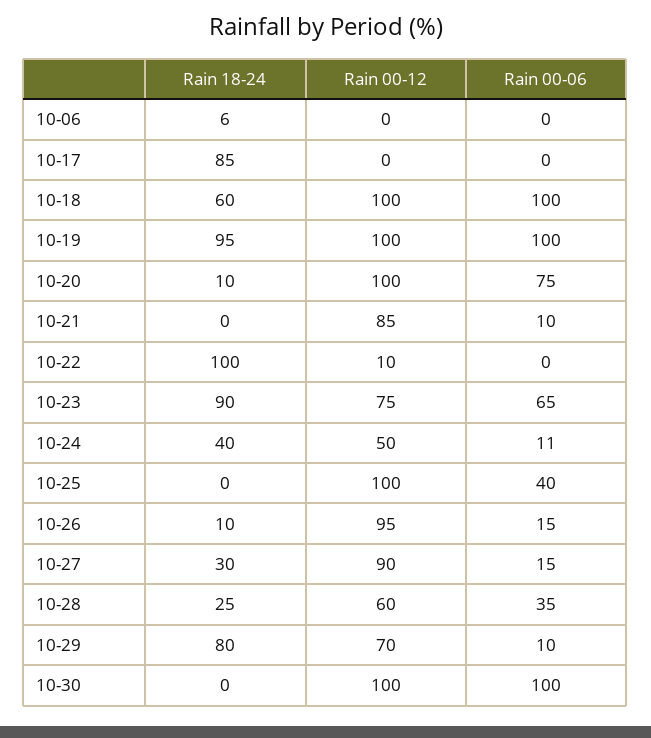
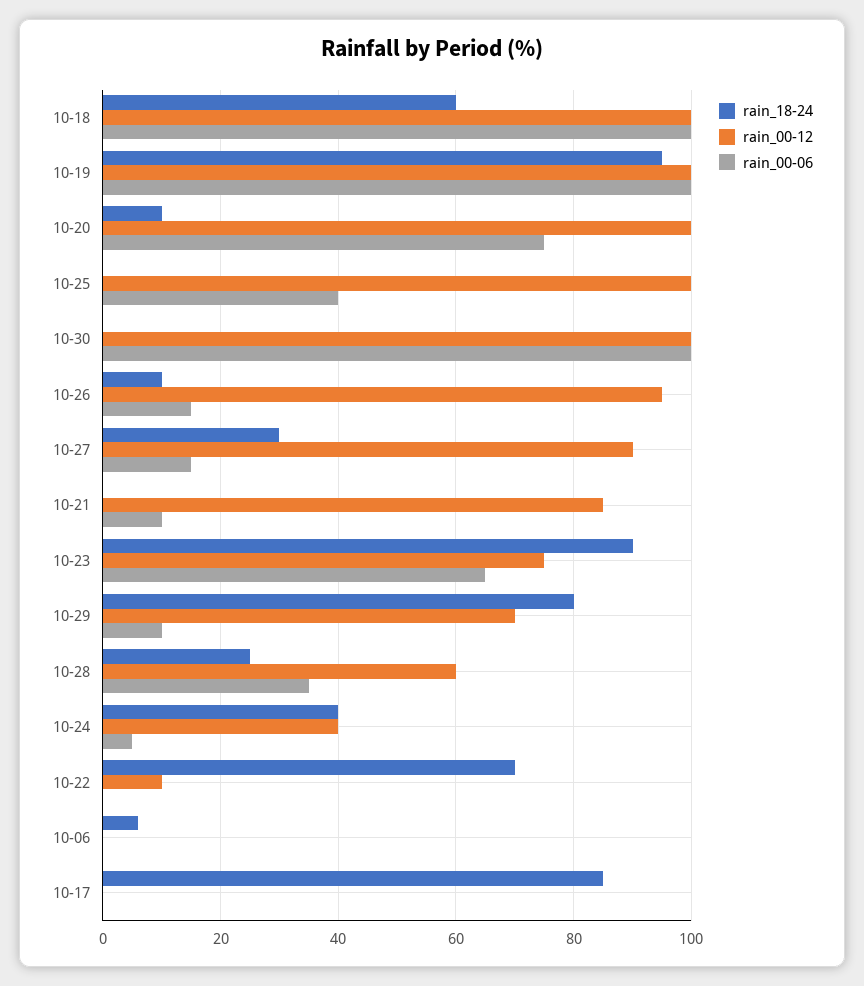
Rain 18-24, 10-22: 100 -> 70
Rain 00-12, 10-24: 50 -> 40
Rain 00-06, 10-24: 11 -> 5

